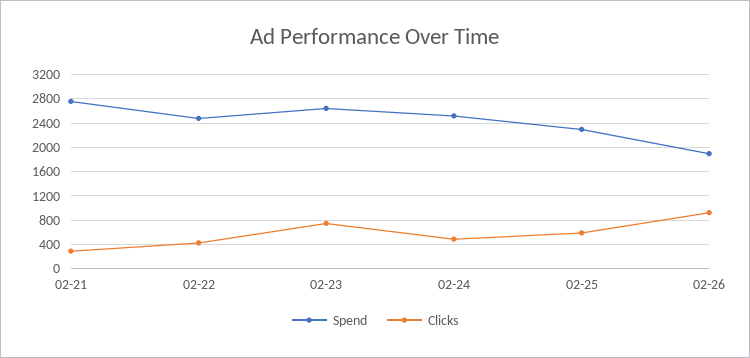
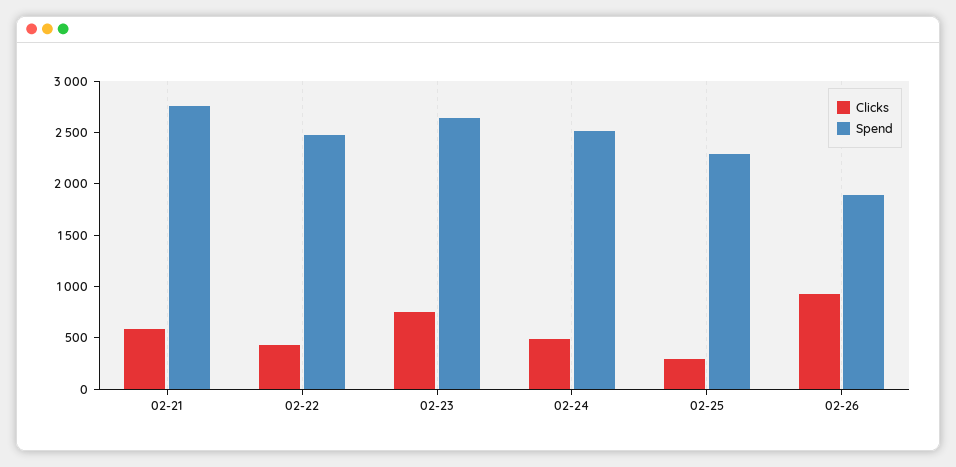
Clicks, 02-21: 300 -> 600
Clicks, 02-25: 600 -> 300

